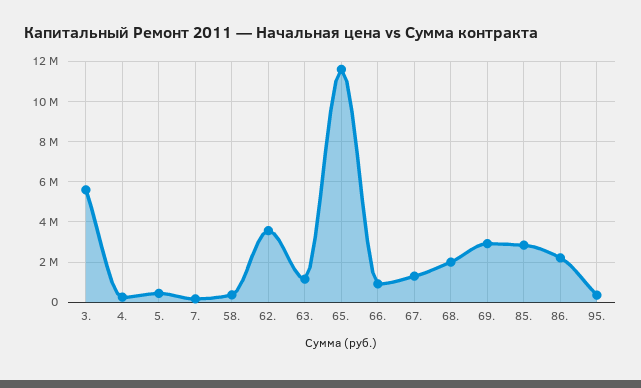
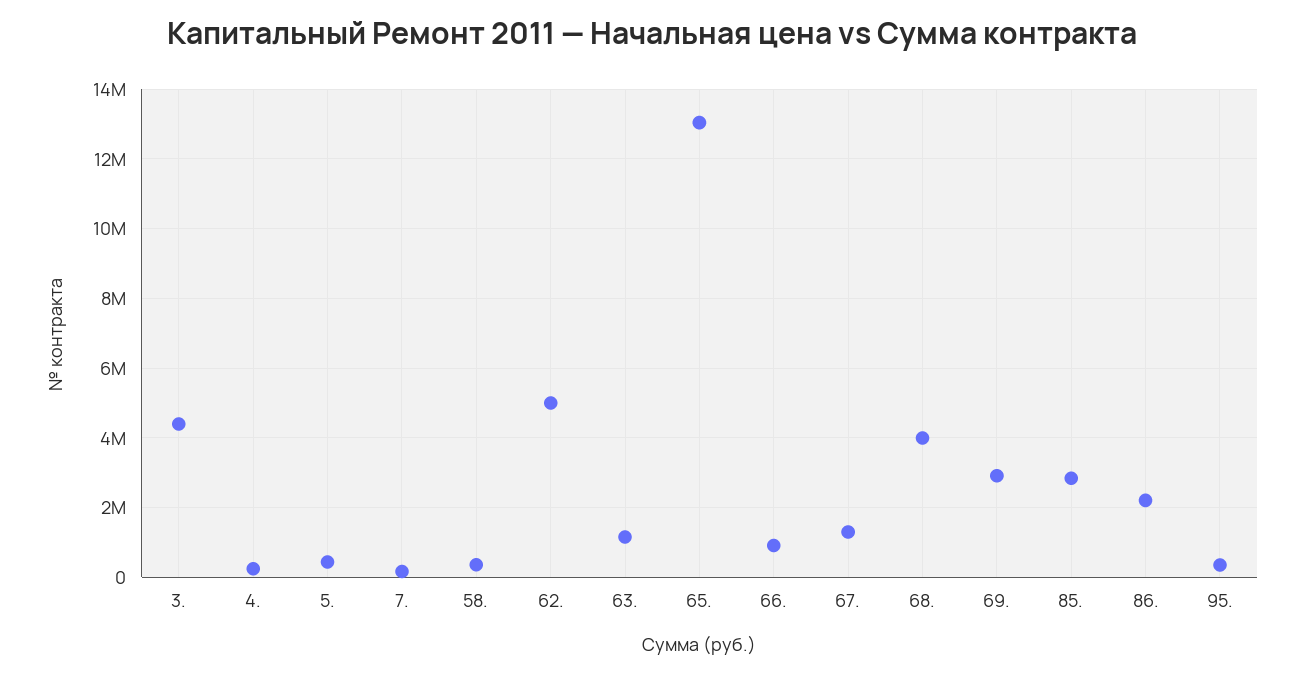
3.: 5500000 -> 4400000
62.: 3500000 -> 5000000
65.: 11500000 -> 13000000
68.: 2000000 -> 4000000

